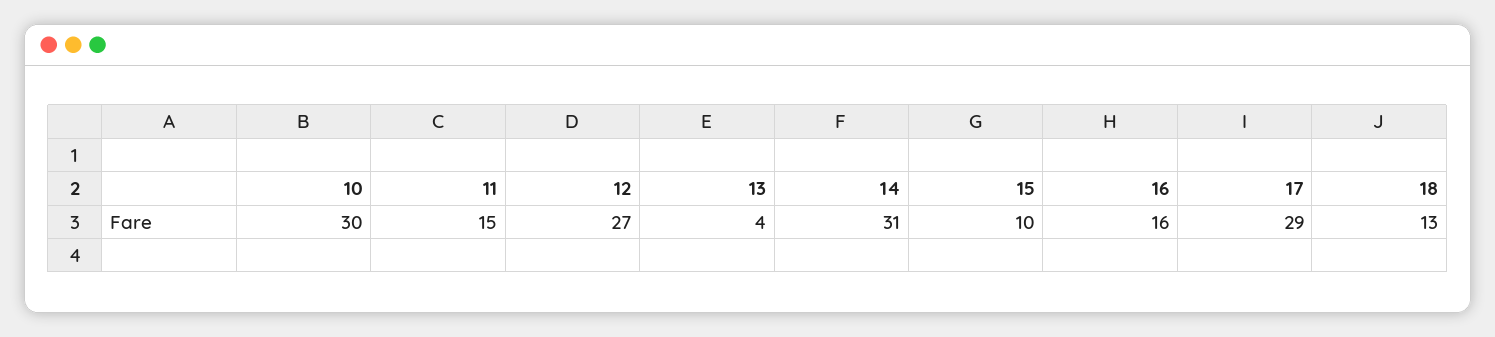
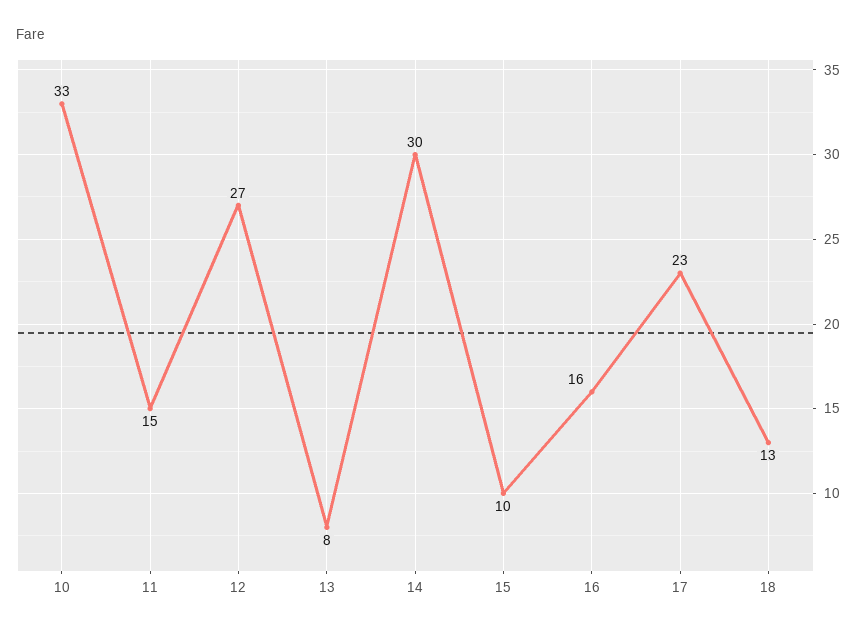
10: 30 -> 33
13: 4 -> 8
14: 31 -> 30
17: 29 -> 23

